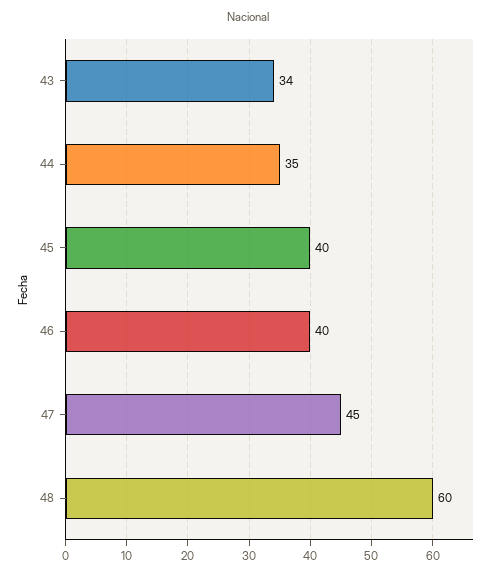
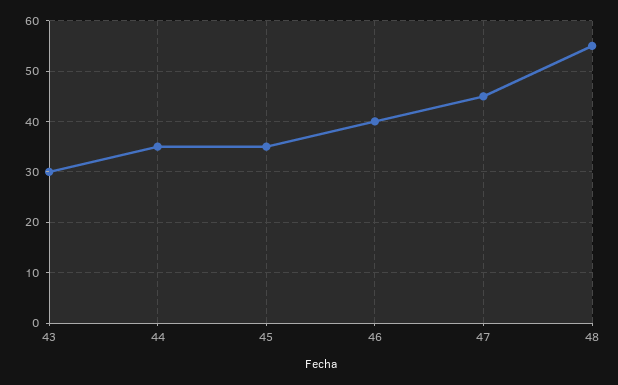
43: 34 -> 30
45: 40 -> 35
48: 60 -> 55

